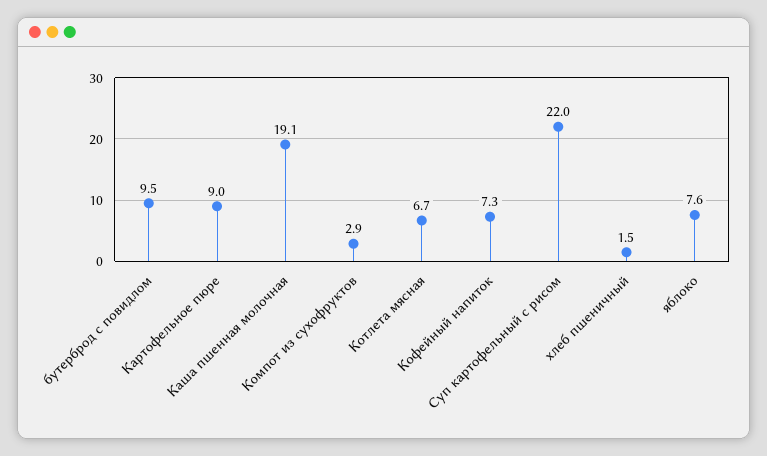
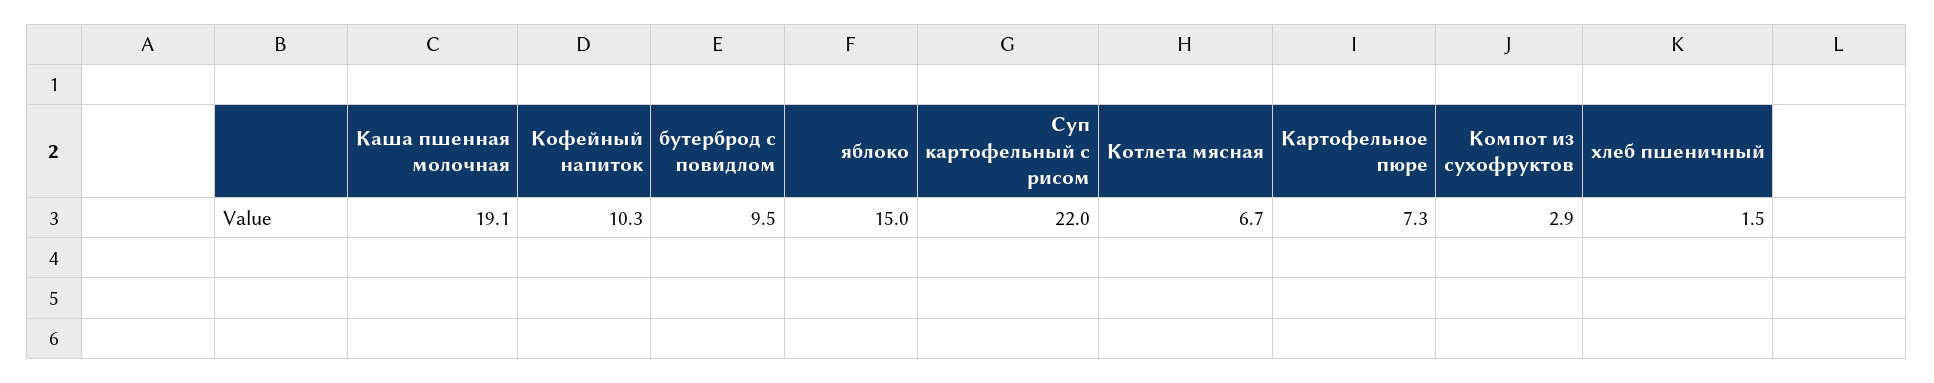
Картофельное пюре: 9 -> 7.3
Кофейный напиток: 7.3 -> 10.3
яблоко: 7.6 -> 15

